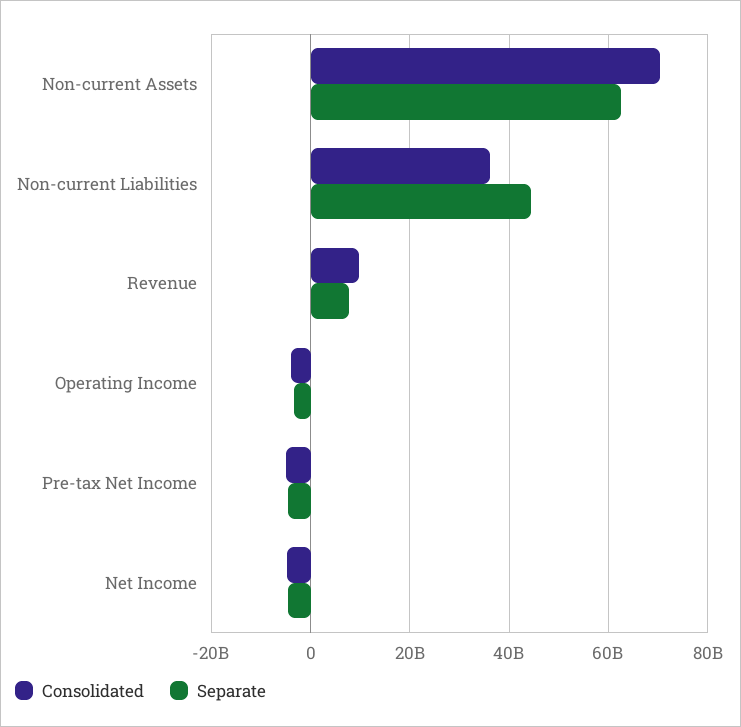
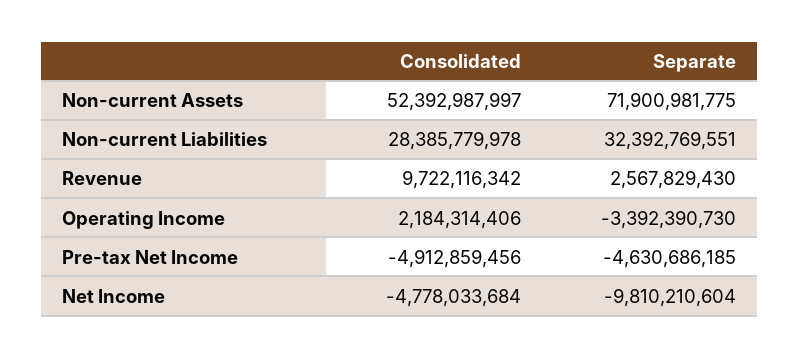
Consolidated, Non-current Assets: 70000000000 -> 52392987997
Separate, Non-current Assets: 62000000000 -> 71900981775
Consolidated, Non-current Liabilities: 36000000000 -> 28385779978
Separate, Non-current Liabilities: 44000000000 -> 32392769551
Separate, Revenue: 8000000000 -> 2567829430
Consolidated, Operating Income: -4000000000 -> 2184314406
Separate, Net Income: -4000000000 -> -9810210604

